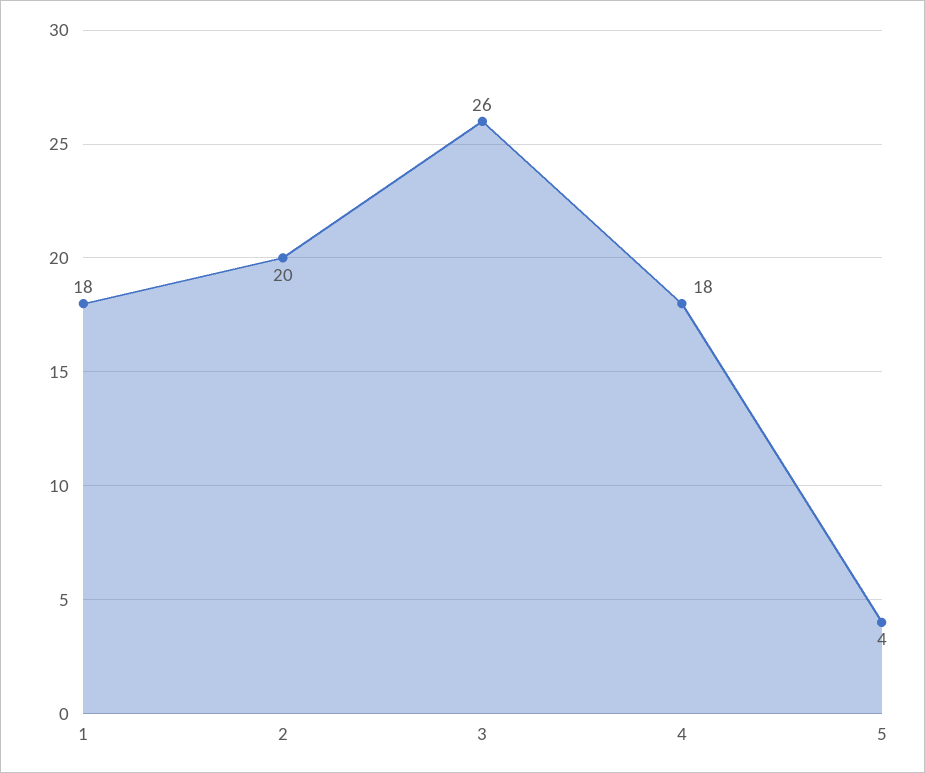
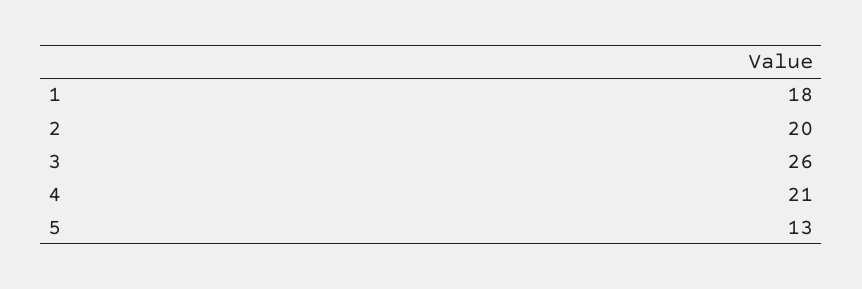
4: 18 -> 21
5: 4 -> 13

